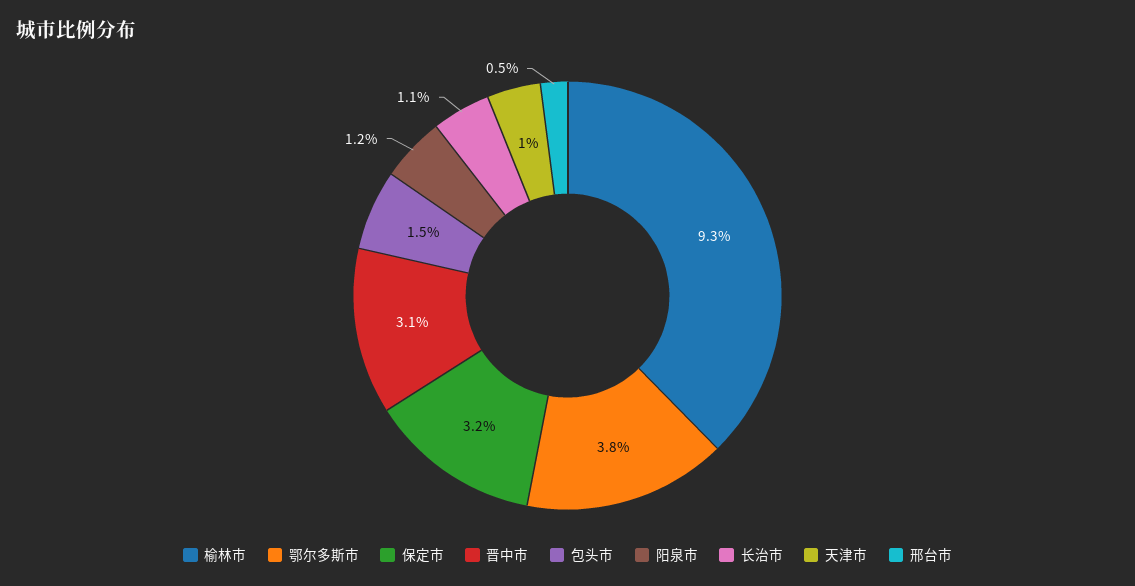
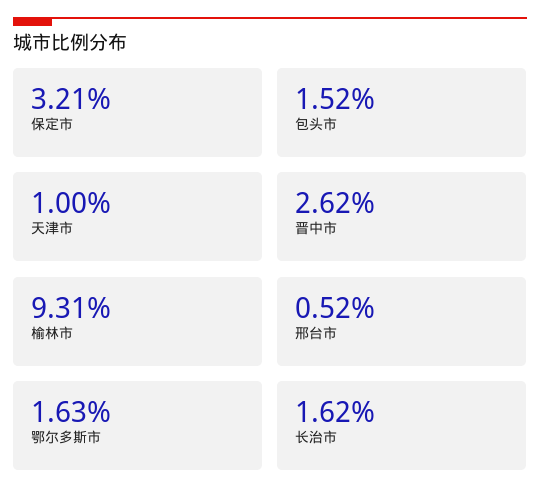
鄂尔多斯市: 3.8 -> 1.63
晋中市: 3.1 -> 2.62
阳泉市: 1.2 -> none
长治市: 1.1 -> 1.62

